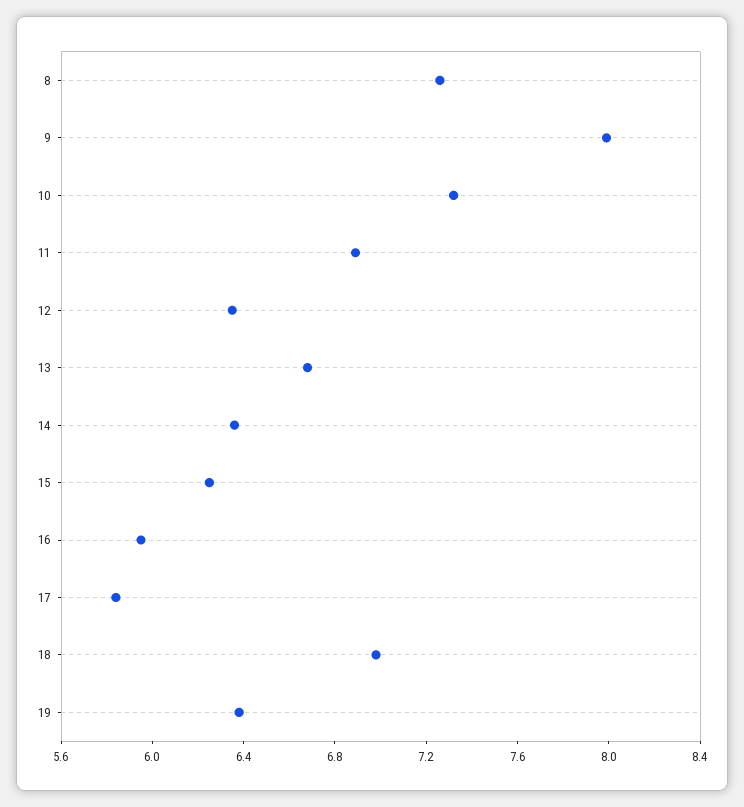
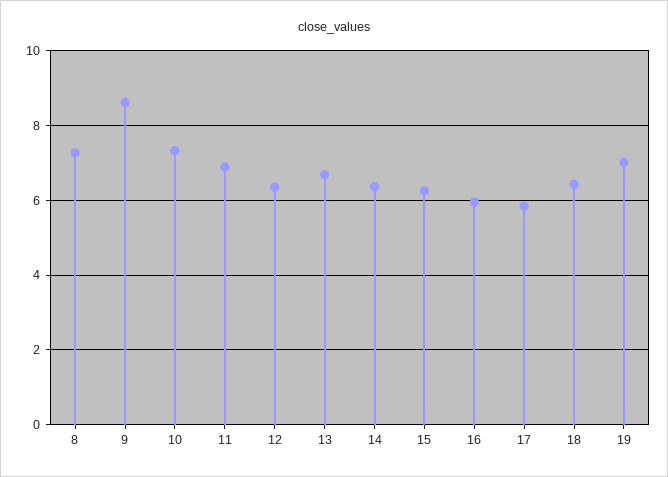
9: 8 -> 8.6
18: 7 -> 6.4
19: 6.4 -> 7

